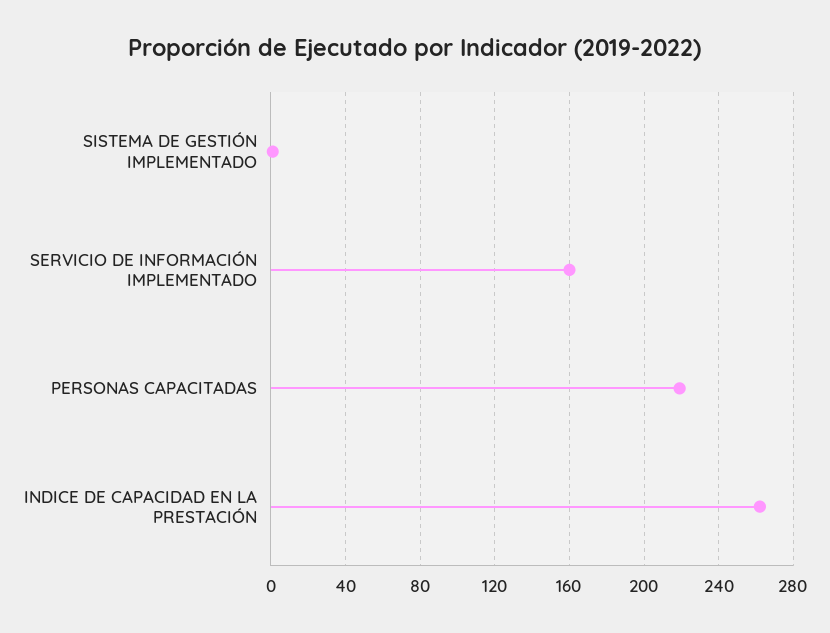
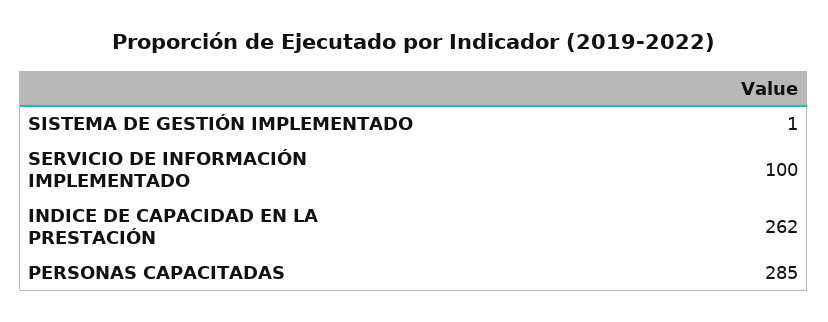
SERVICIO DE INFORMACIÓN IMPLEMENTADO: 160 -> 100
PERSONAS CAPACITADAS: 220 -> 285

